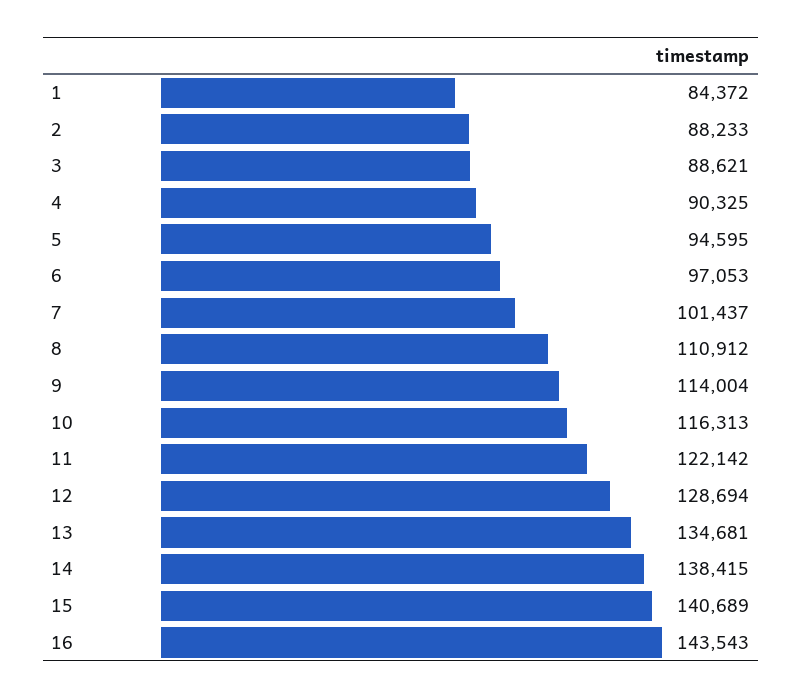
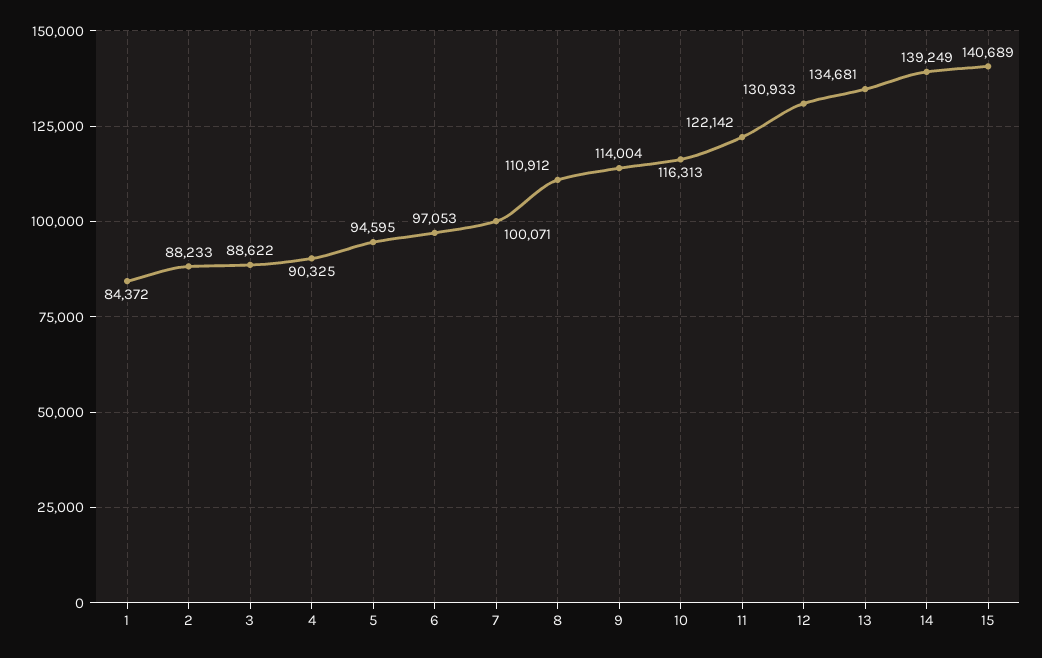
3: 88621 -> 88622
7: 101437 -> 100071
12: 128694 -> 130933
14: 138415 -> 139249
16: 143543 -> none

